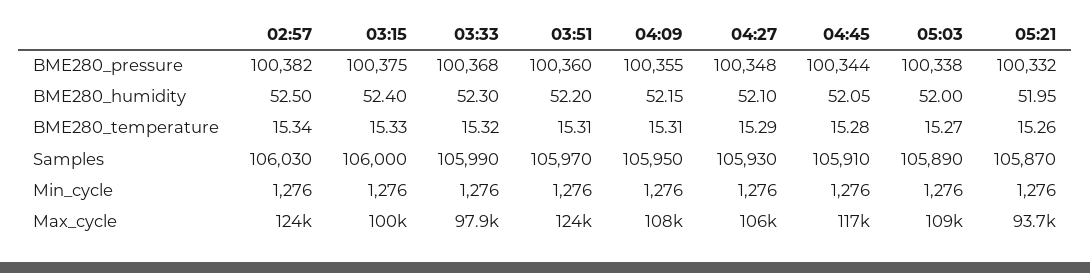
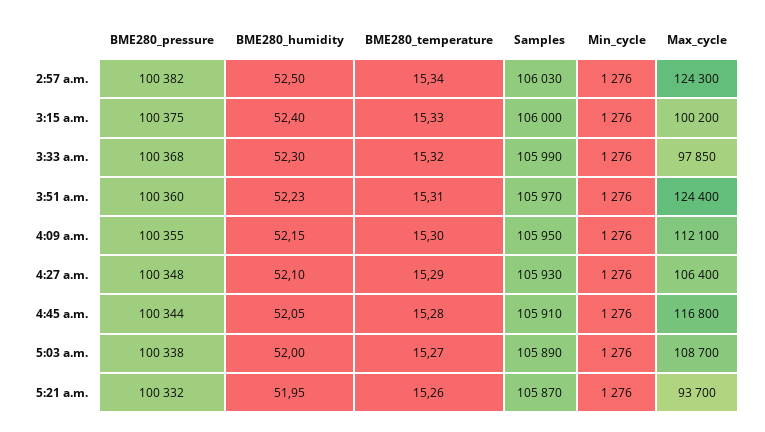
03:51, BME280_humidity: 52.2 -> 52.23
04:09, BME280_temperature: 15.31 -> 15.3
04:09, Max_cycle: 108000 -> 112100

